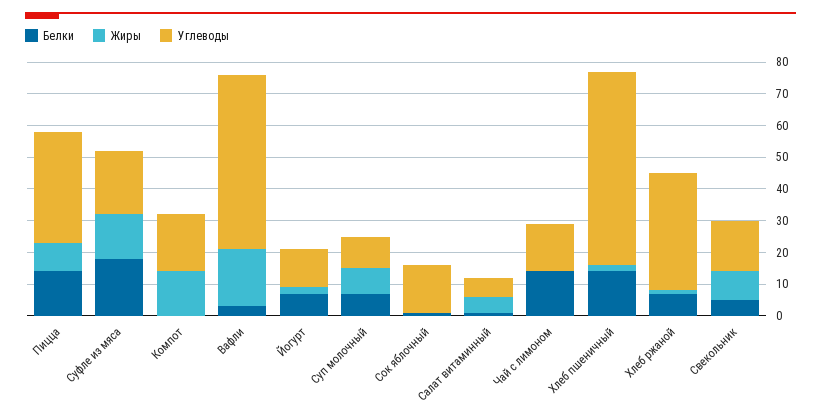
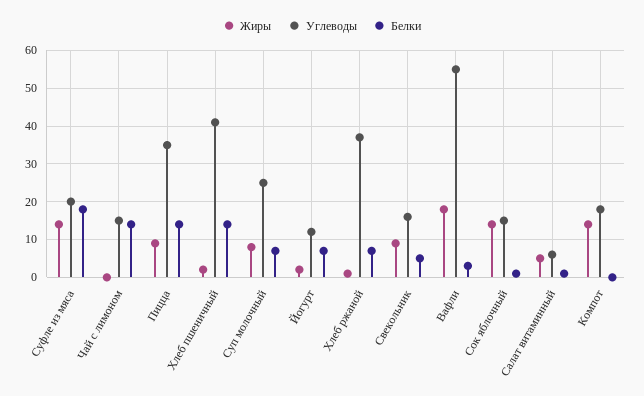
Углеводы, Суп молочный: 10 -> 25
Жиры, Сок яблочный: 0 -> 15
Углеводы, Хлеб пшеничный: 60 -> 40

